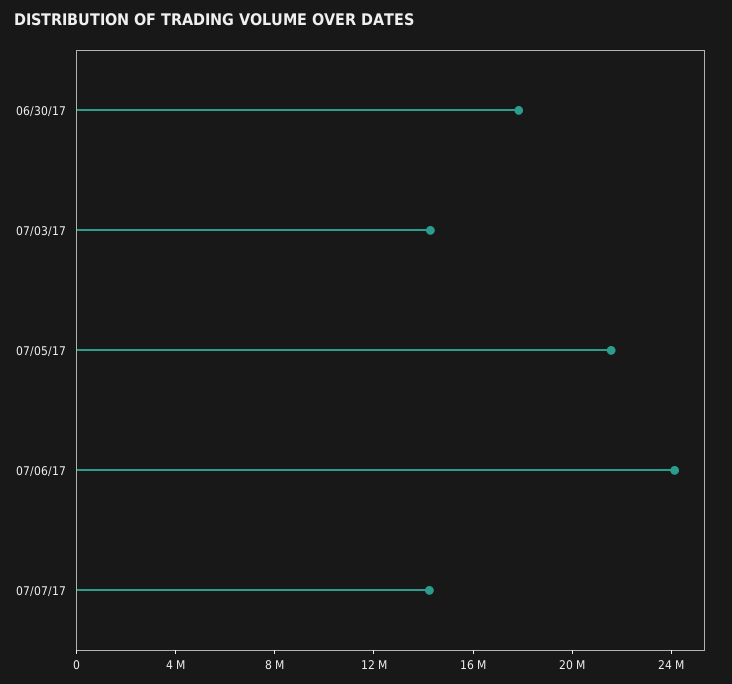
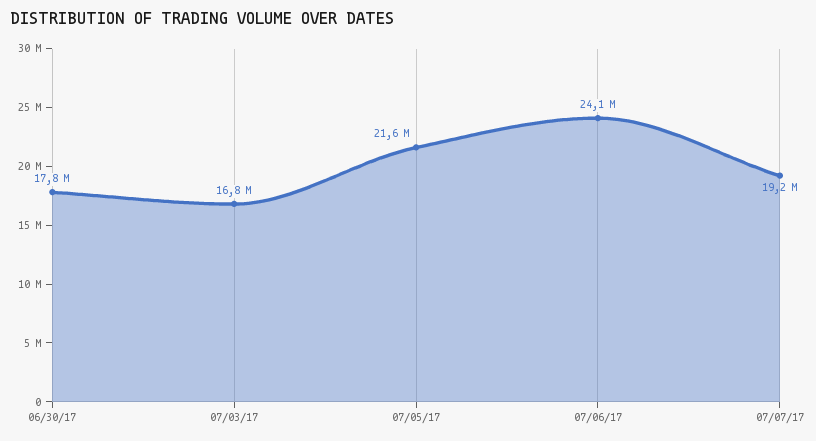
07/03/17: 14000000 -> 16800000
07/07/17: 14000000 -> 19200000

